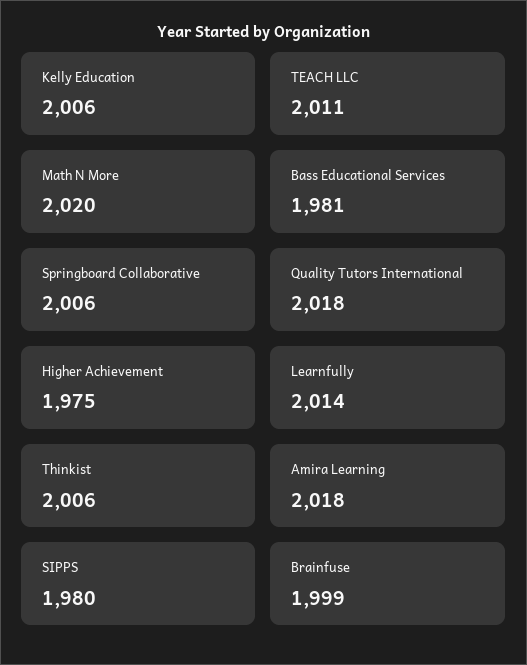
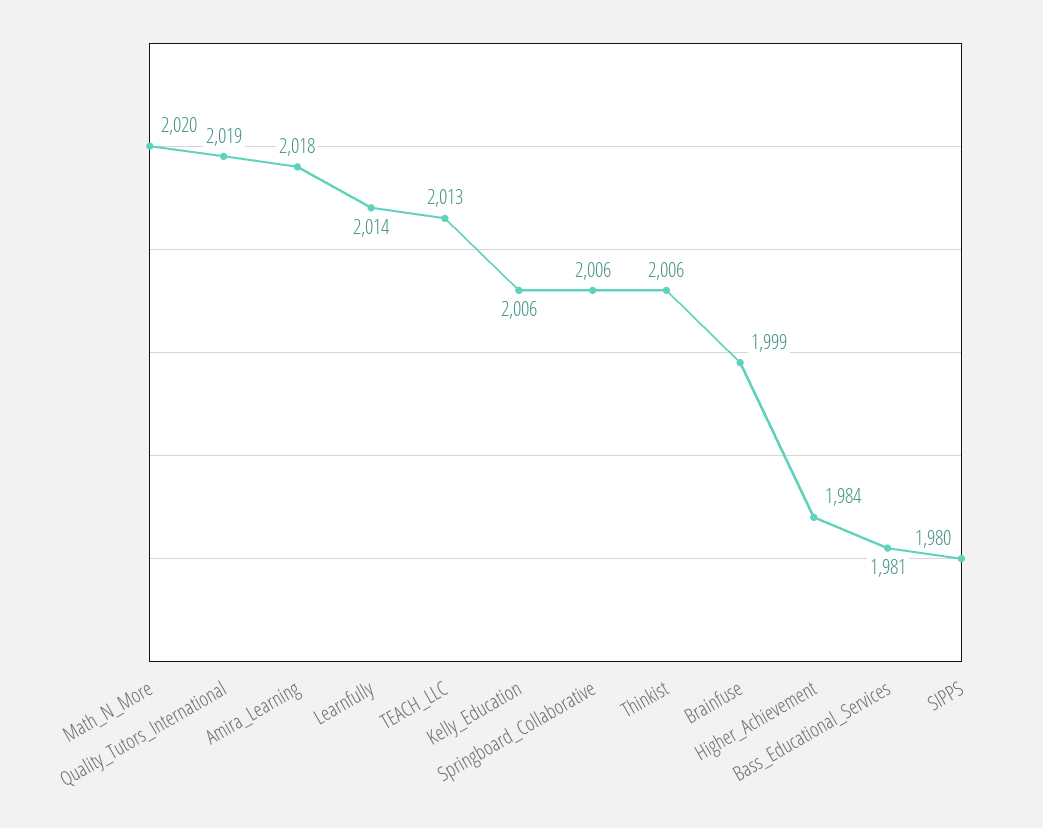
TEACH LLC: 2011 -> 2013
Quality Tutors International: 2018 -> 2019
Higher Achievement: 1975 -> 1984

